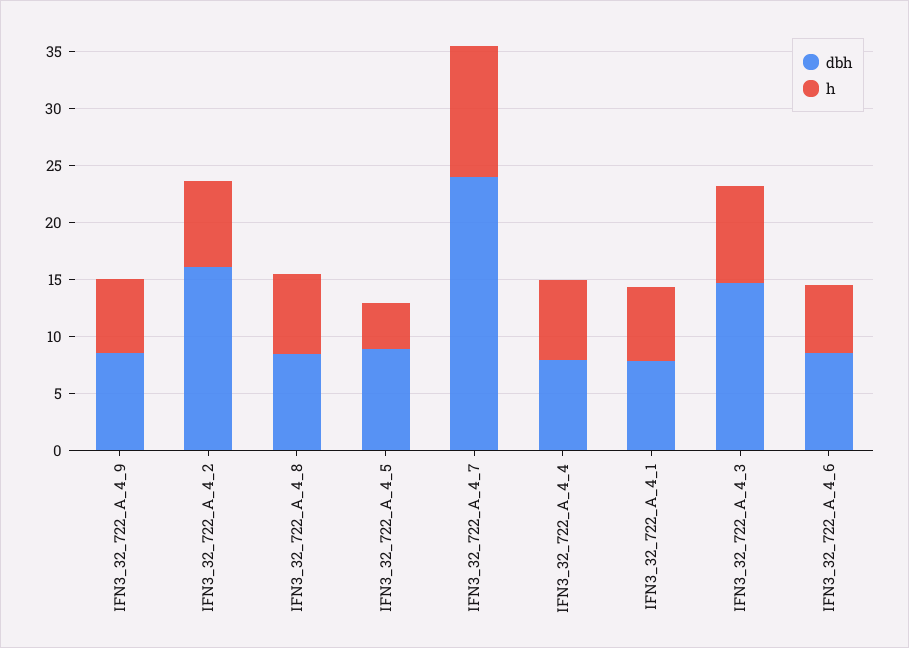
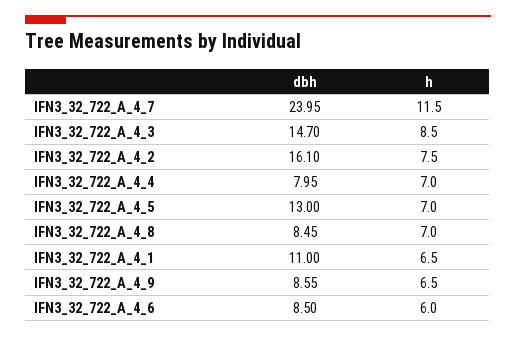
dbh, IFN3_32_722_A_4_5: 9 -> 13
h, IFN3_32_722_A_4_5: 4 -> 7
dbh, IFN3_32_722_A_4_1: 8 -> 11

